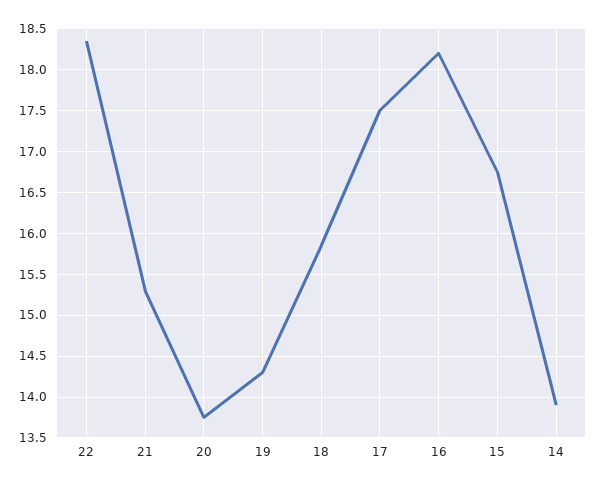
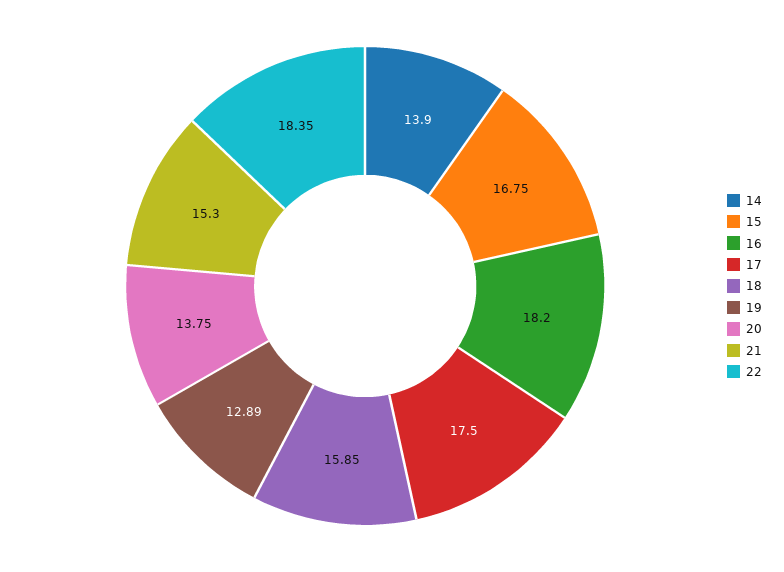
19: 14.3 -> 12.89

